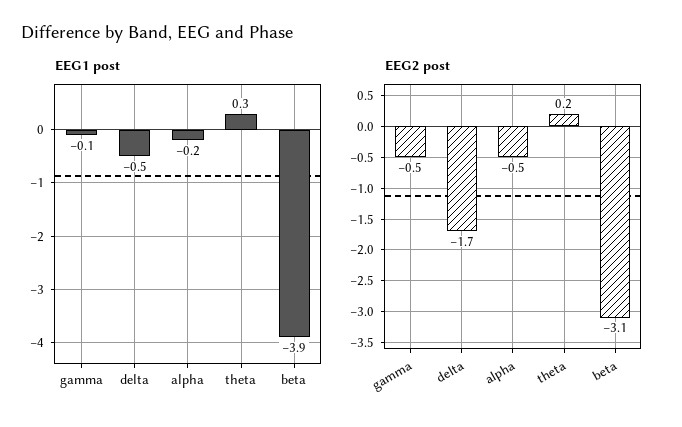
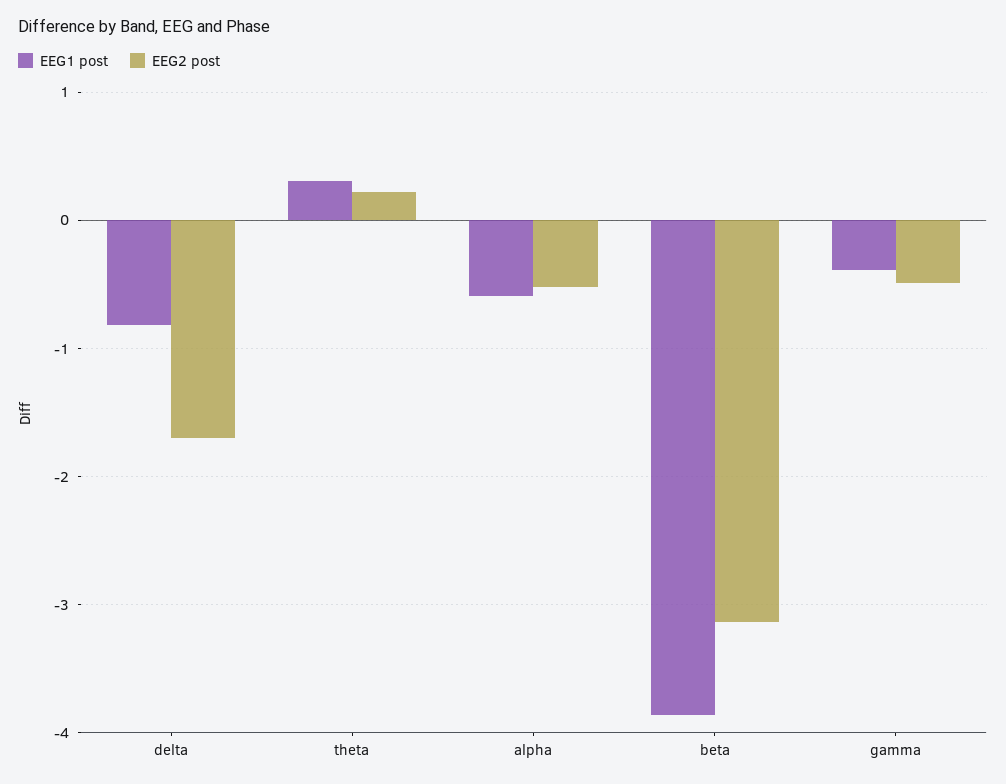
EEG1 post, gamma: -0.1 -> -0.4
EEG1 post, delta: -0.5 -> -0.8
EEG1 post, alpha: -0.2 -> -0.6

